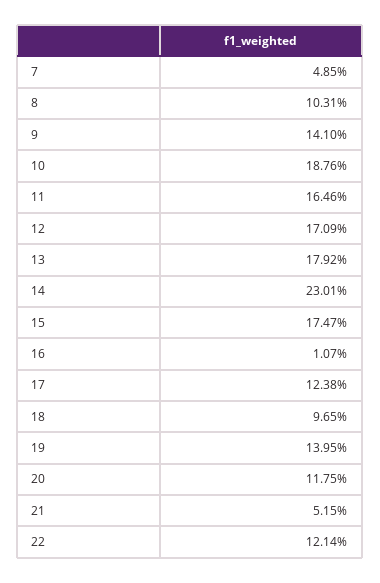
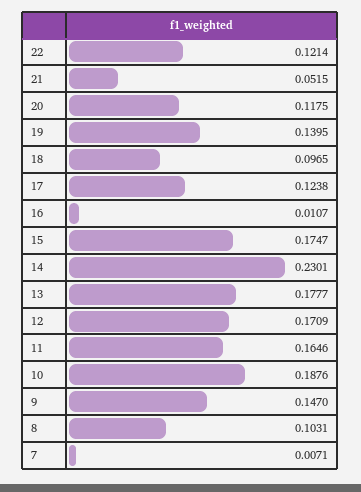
7: 0.0485 -> 0.0071
9: 0.141 -> 0.147
13: 0.1792 -> 0.1777

